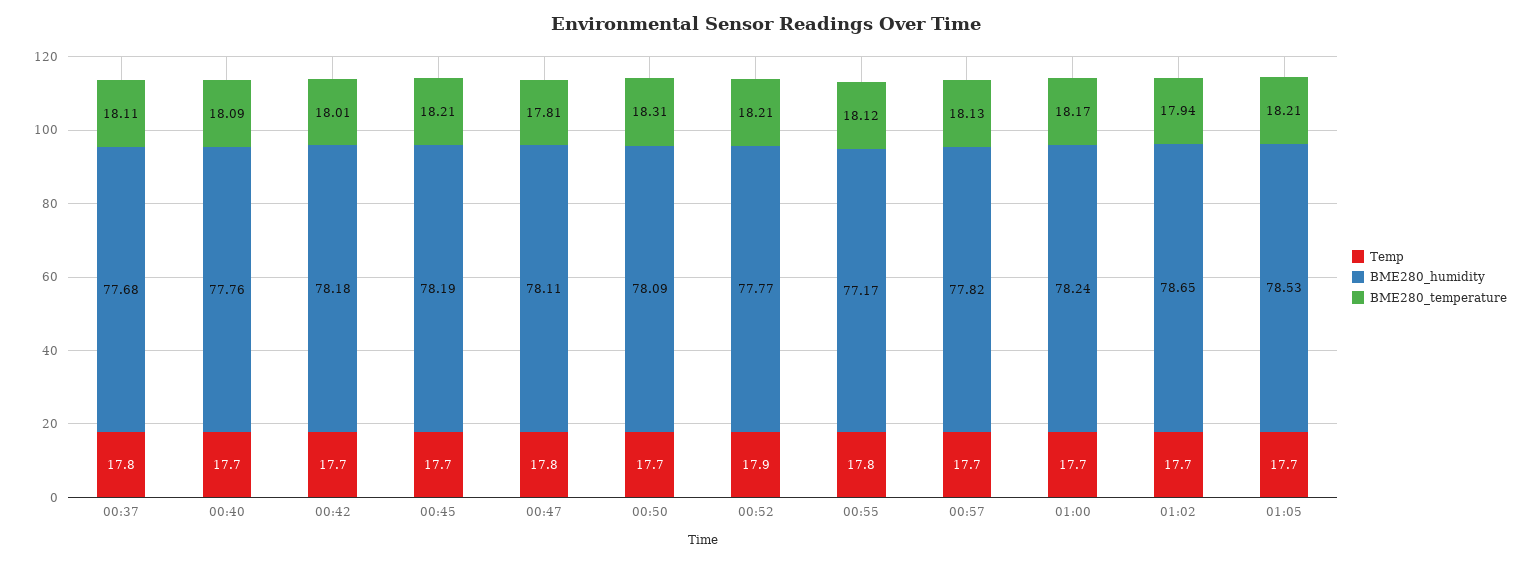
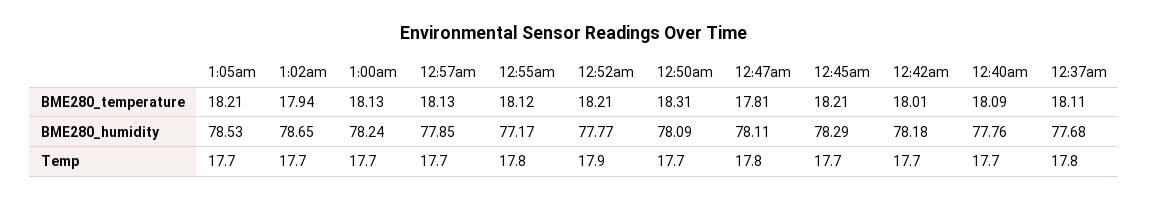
BME280_humidity, 00:45: 78.19 -> 78.29
BME280_humidity, 00:57: 77.82 -> 77.85
BME280_temperature, 01:00: 18.17 -> 18.13

